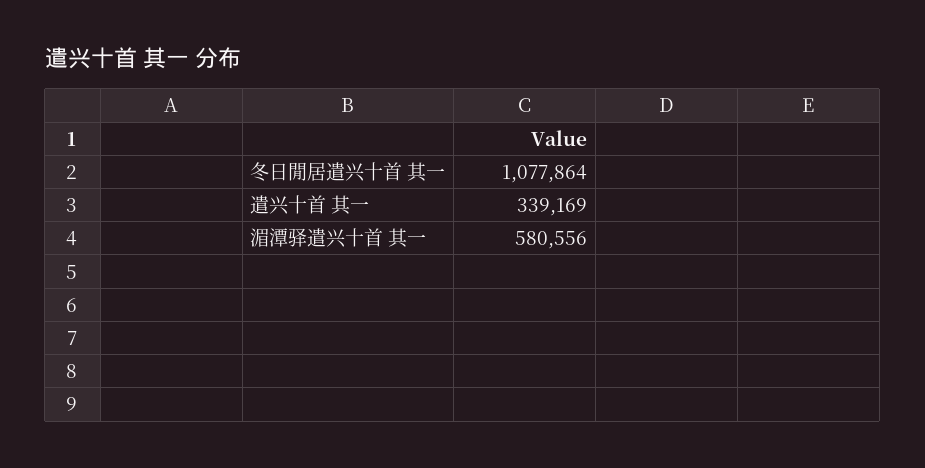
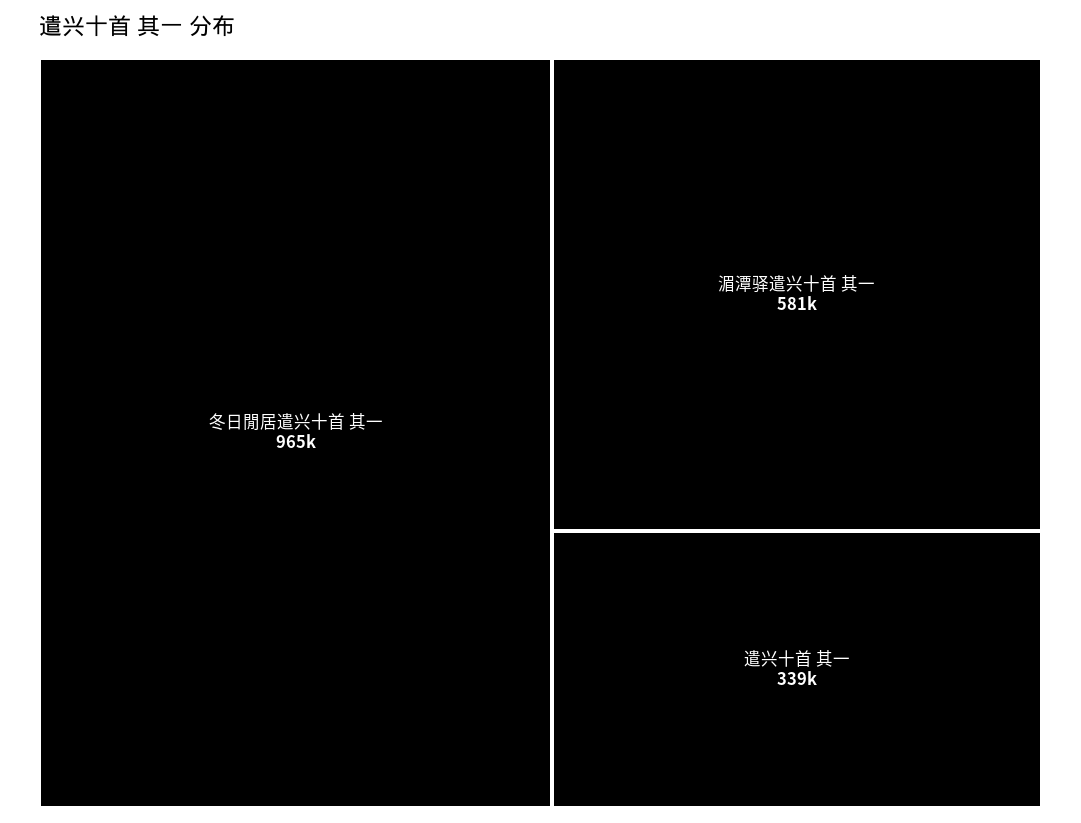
冬日閒居遣兴十首 其一: 1077864 -> 965000

